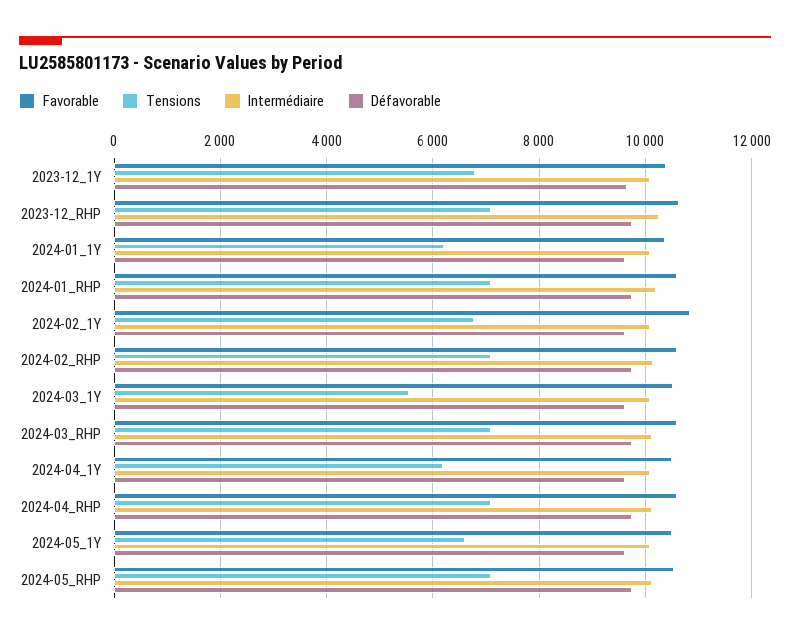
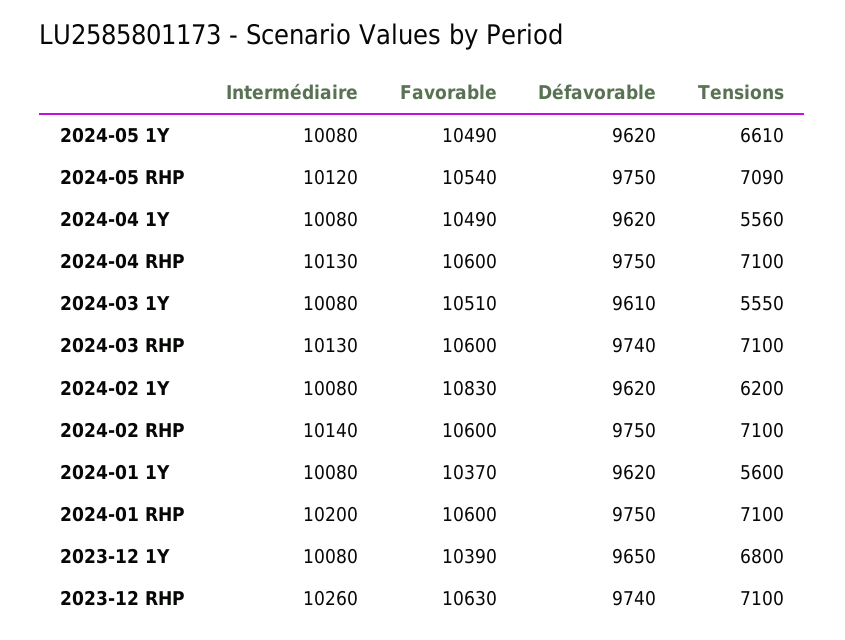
Tensions, 2024-01_1Y: 6200 -> 5600
Tensions, 2024-02_1Y: 6800 -> 6200
Tensions, 2024-04_1Y: 6200 -> 5560

